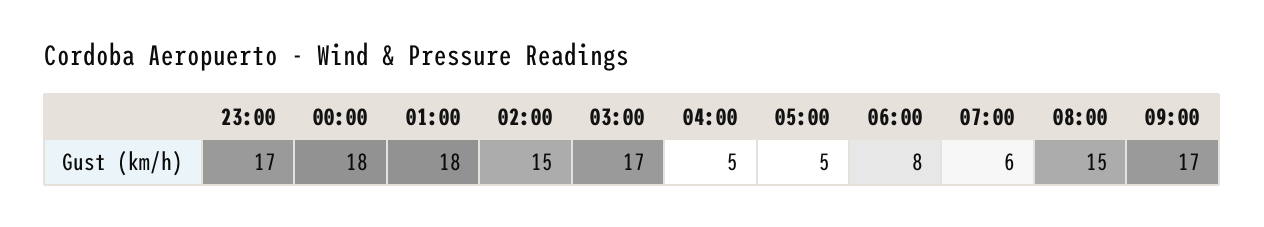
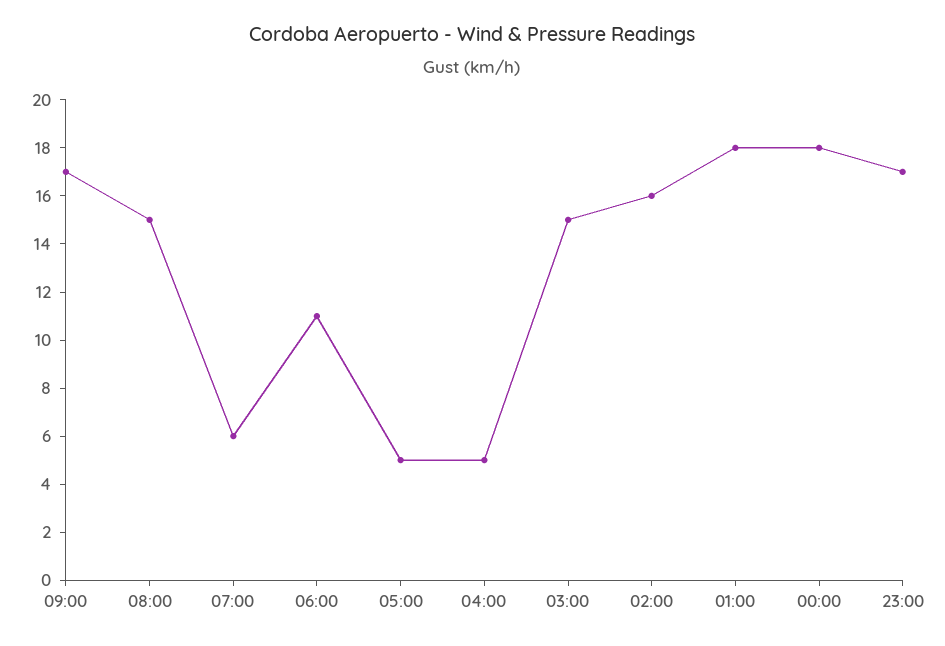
02:00: 15 -> 16
03:00: 17 -> 15
06:00: 8 -> 11

